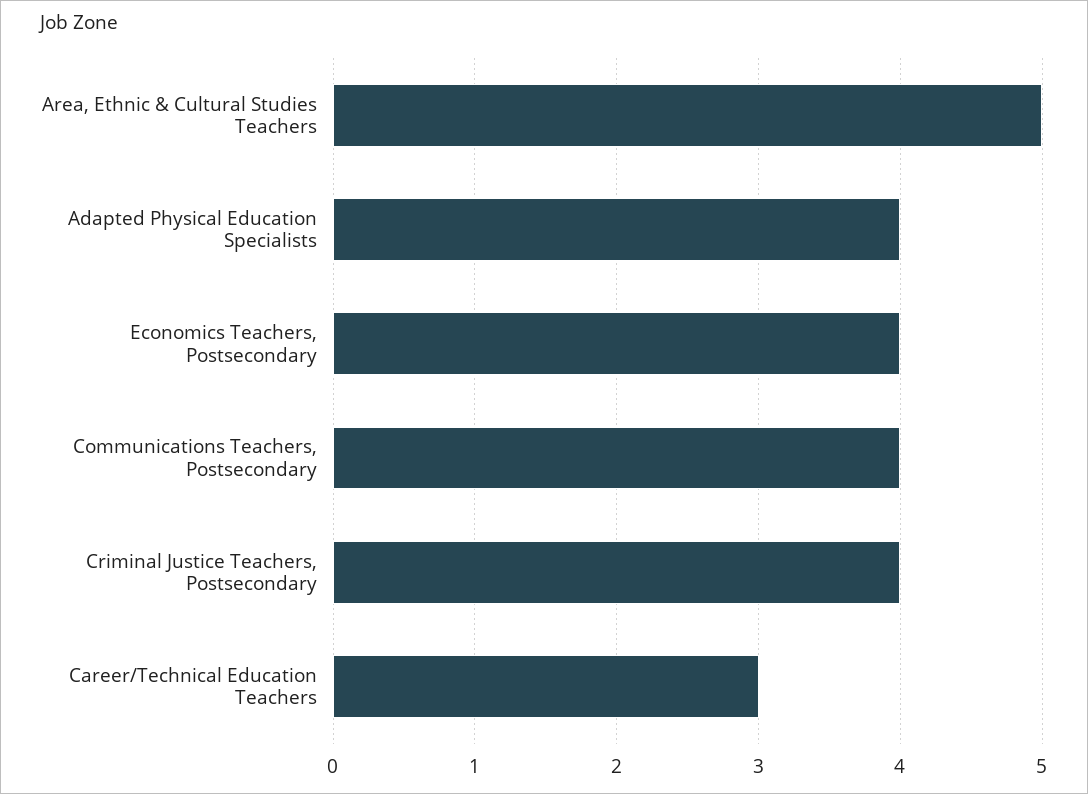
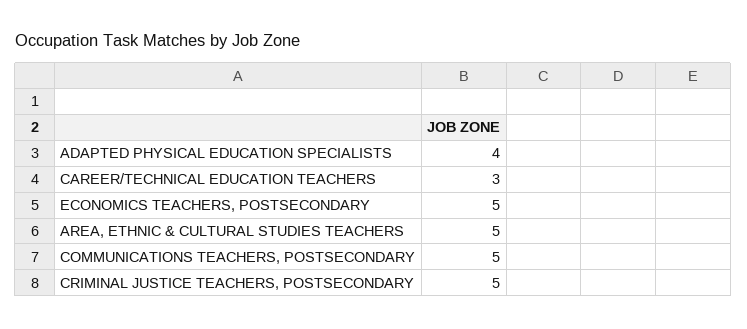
Economics Teachers, Postsecondary: 4 -> 5
Communications Teachers, Postsecondary: 4 -> 5
Criminal Justice Teachers, Postsecondary: 4 -> 5

